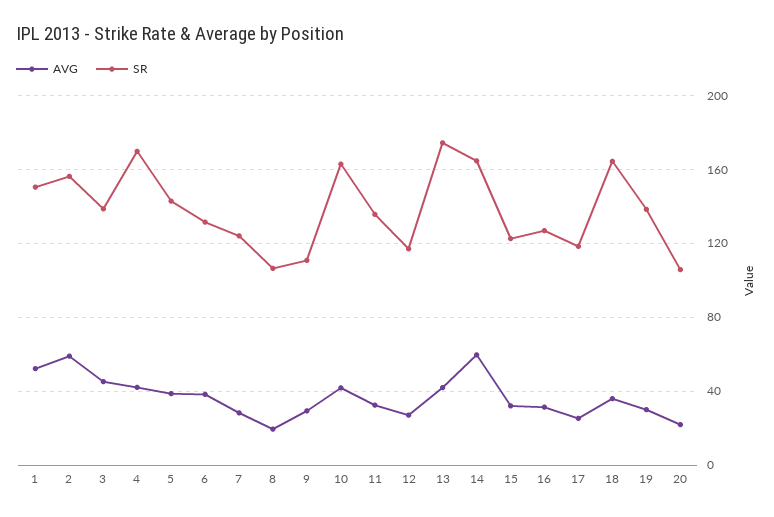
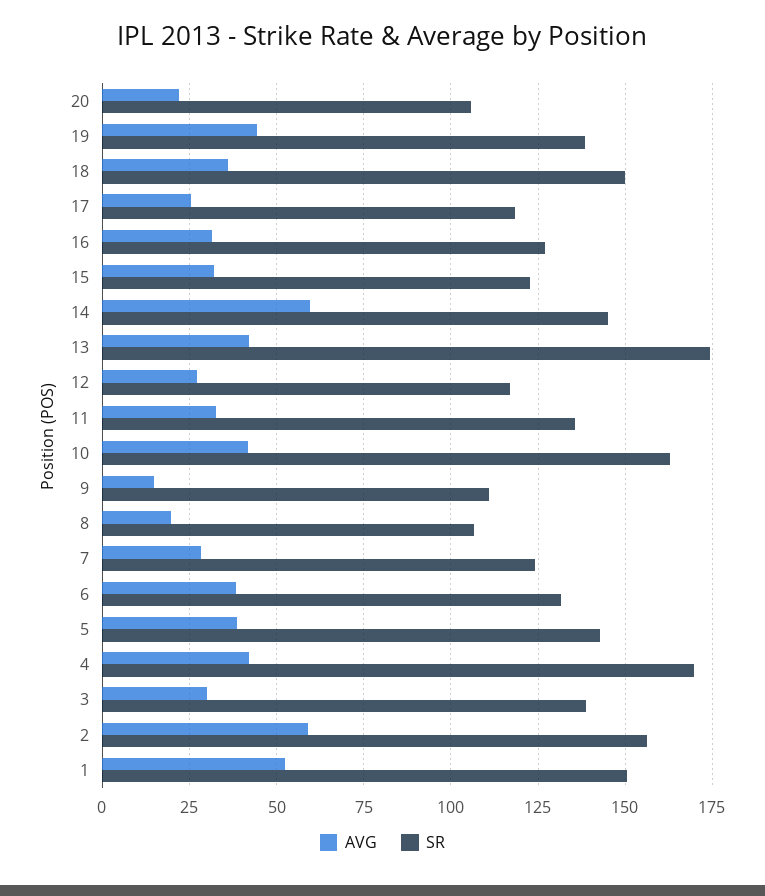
AVG, 3: 45 -> 30
AVG, 9: 30 -> 15
SR, 14: 165 -> 145
SR, 18: 165 -> 150
AVG, 19: 30 -> 45

